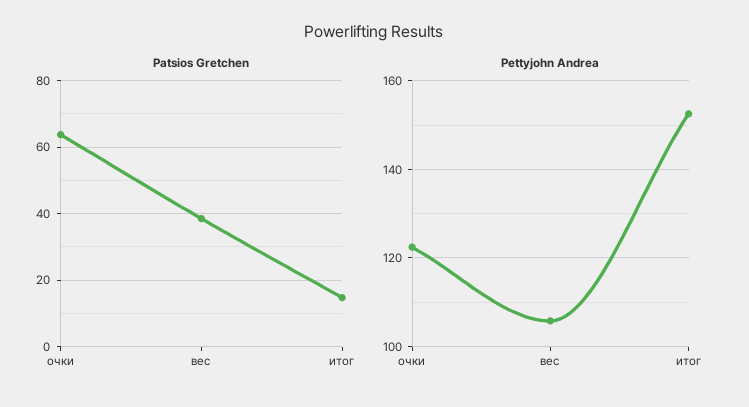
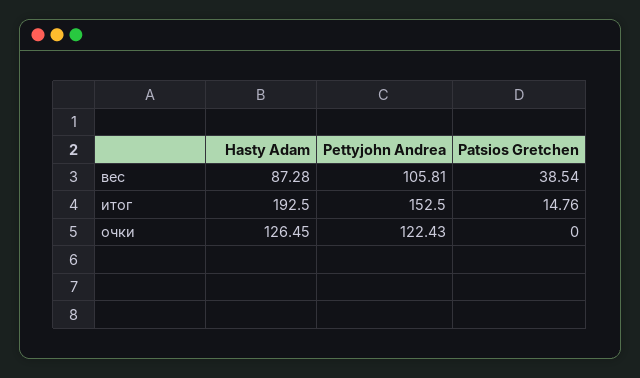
Patsios Gretchen, очки: 64 -> 0
Hasty Adam, вес: none -> 87.28
Hasty Adam, итог: none -> 192.5
Hasty Adam, очки: none -> 126.45

